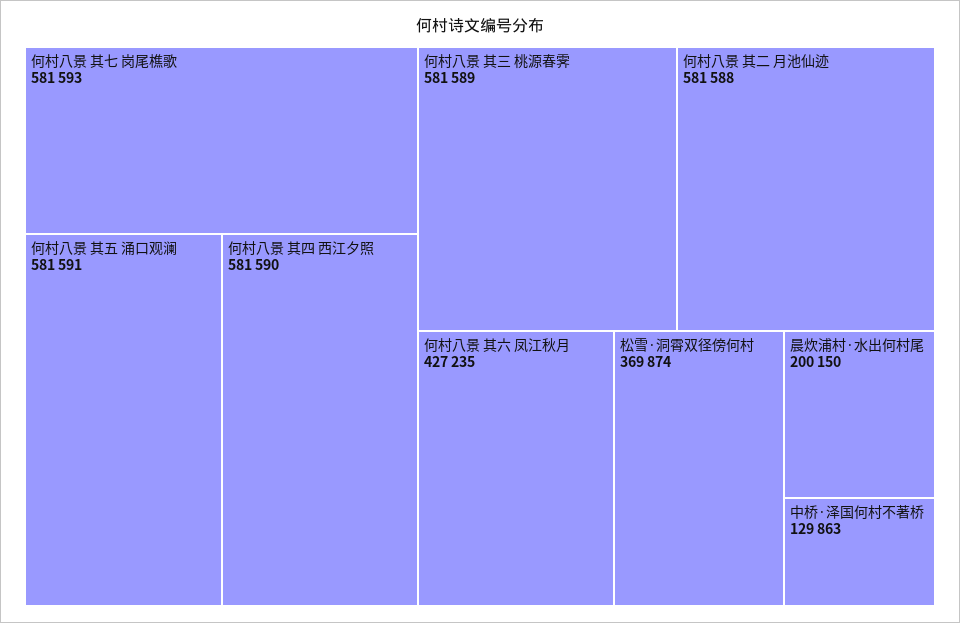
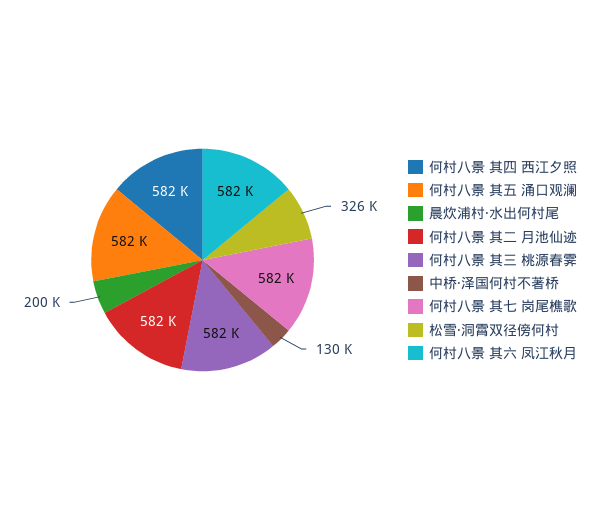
何村八景 其六 凤江秋月: 427235 -> 582000
松雪·洞霄双径傍何村: 369874 -> 326000

